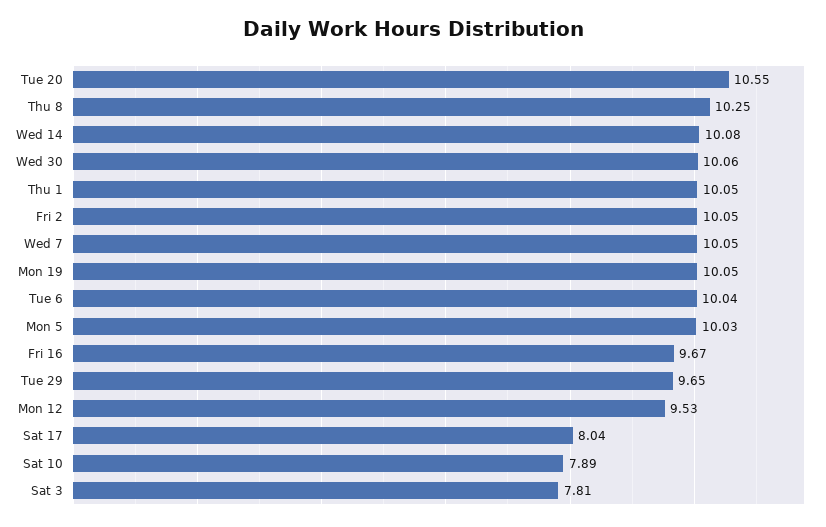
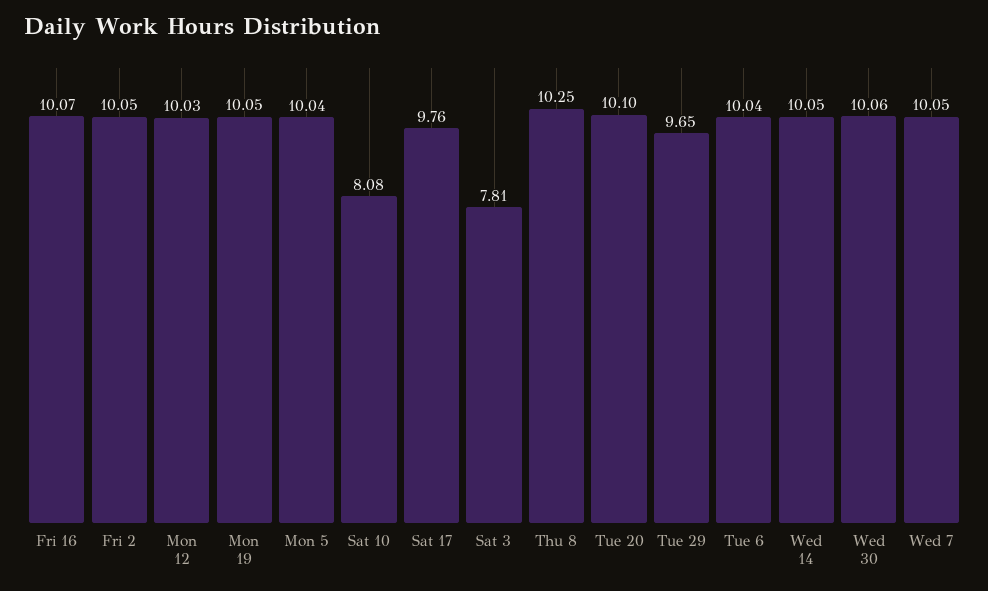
Tue 20: 10.55 -> 10.1
Wed 14: 10.08 -> 10.05
Thu 1: 10.05 -> none
Mon 5: 10.03 -> 10.04
Fri 16: 9.67 -> 10.07
Mon 12: 9.53 -> 10.03
Sat 17: 8.04 -> 9.76
Sat 10: 7.89 -> 8.08

